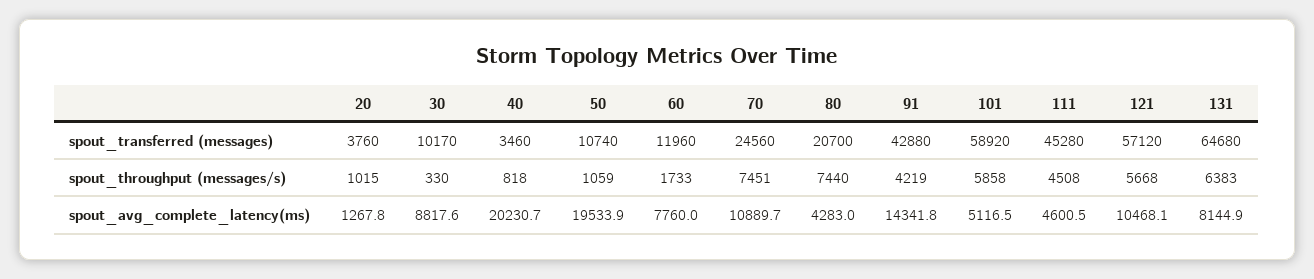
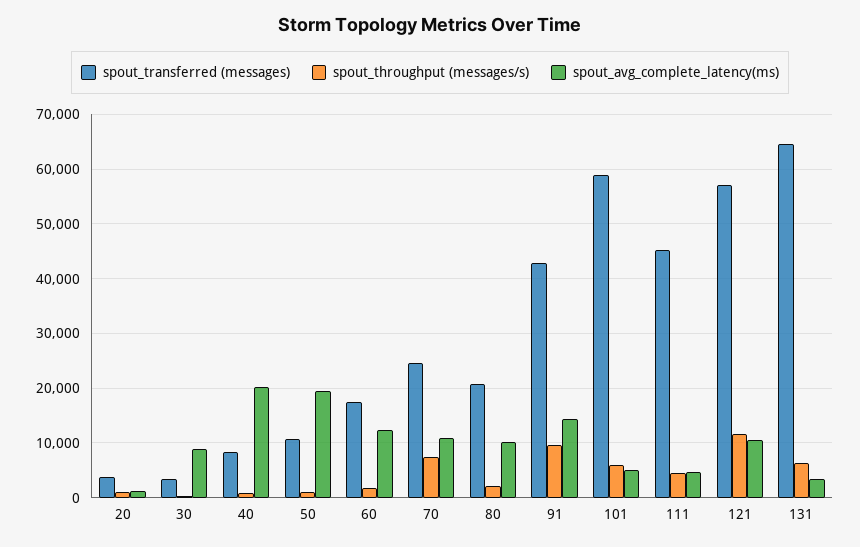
spout_transferred (messages), 30: 10170 -> 4000
spout_transferred (messages), 40: 3460 -> 8000
spout_transferred (messages), 60: 11960 -> 18000
spout_throughput (messages/s), 80: 7440 -> 2000
spout_throughput (messages/s), 91: 4219 -> 10000
spout_throughput (messages/s), 121: 5668 -> 12000
spout_avg_complete_latency(ms), 60: 7760 -> 12000
spout_avg_complete_latency(ms), 80: 4283 -> 10000
spout_avg_complete_latency(ms), 131: 8144.9 -> 4000

